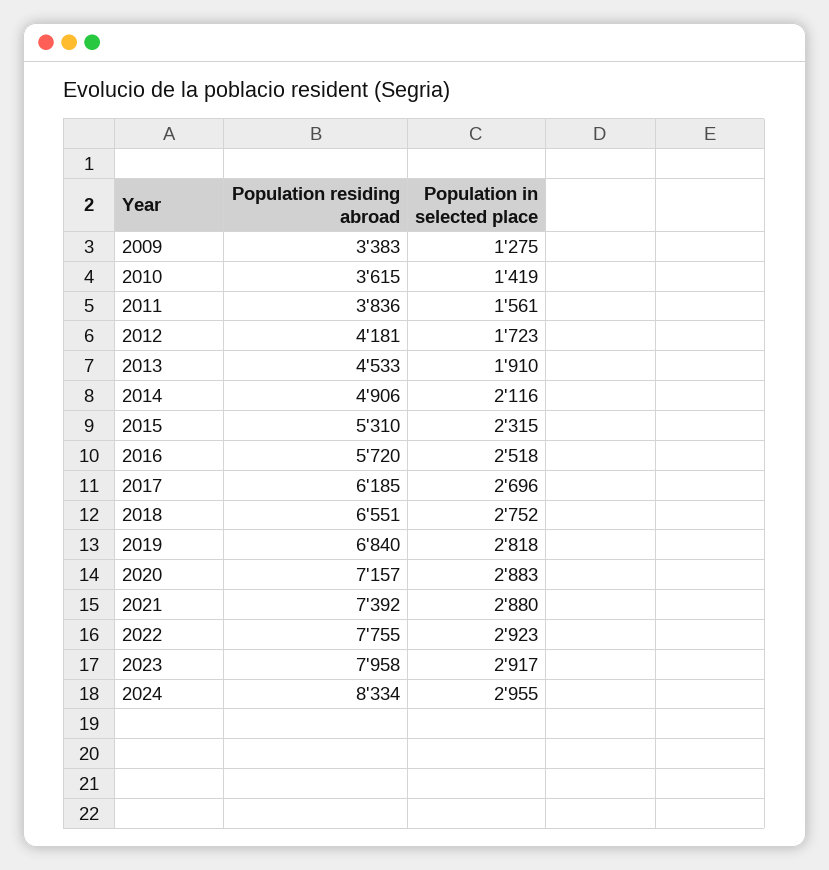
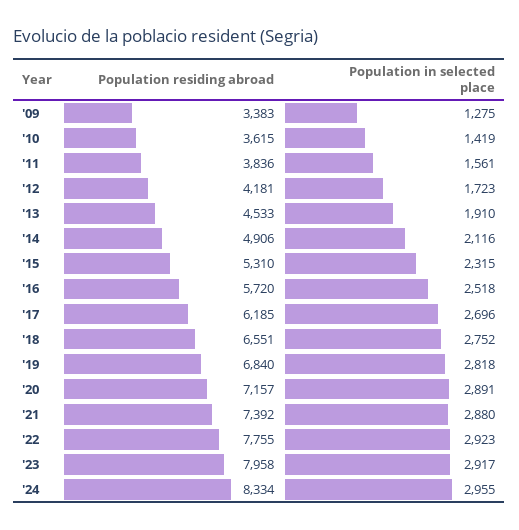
Population in selected place, 2020: 2883 -> 2891

